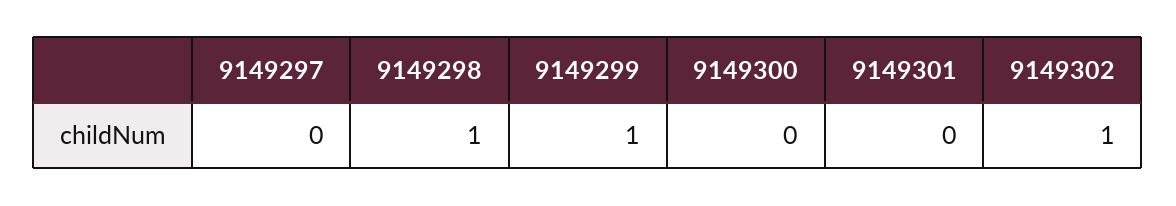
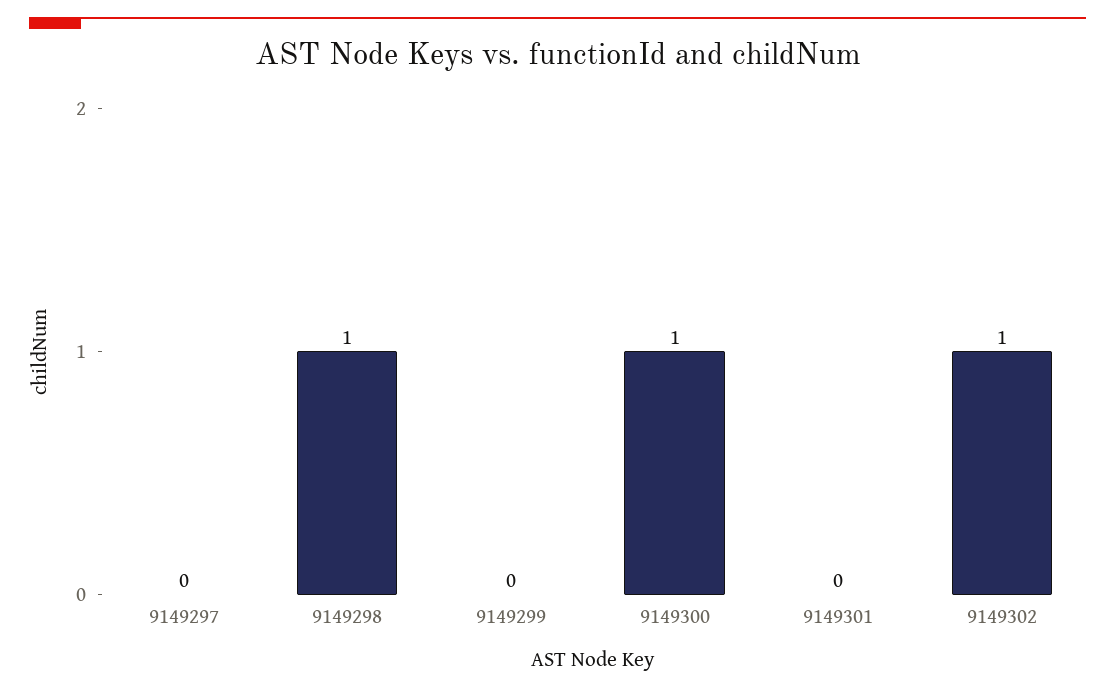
9149299: 1 -> 0
9149300: 0 -> 1

